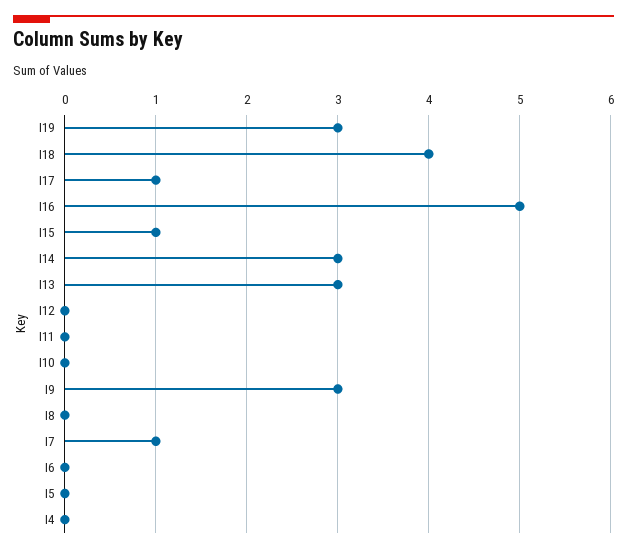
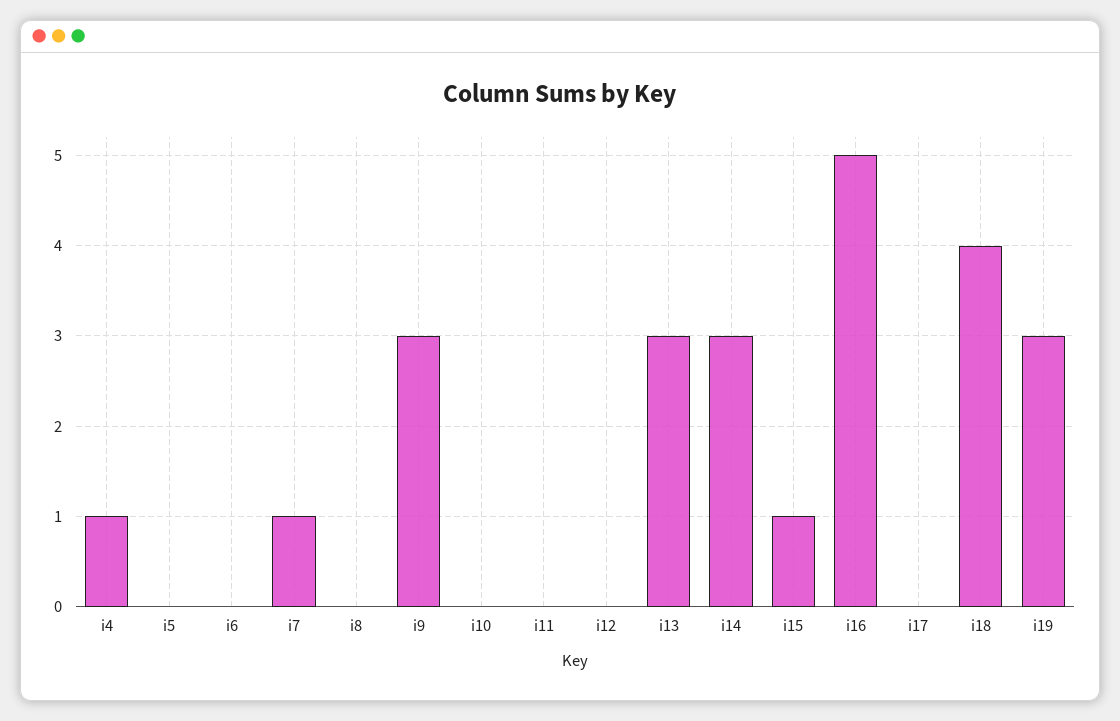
I17: 1 -> 0
I4: 0 -> 1

